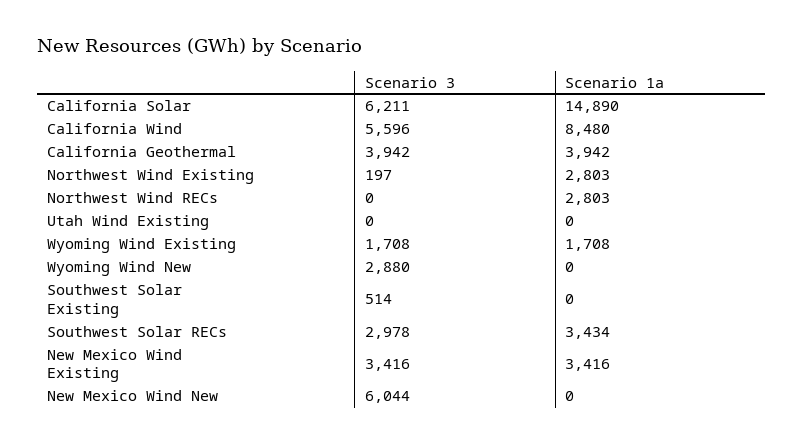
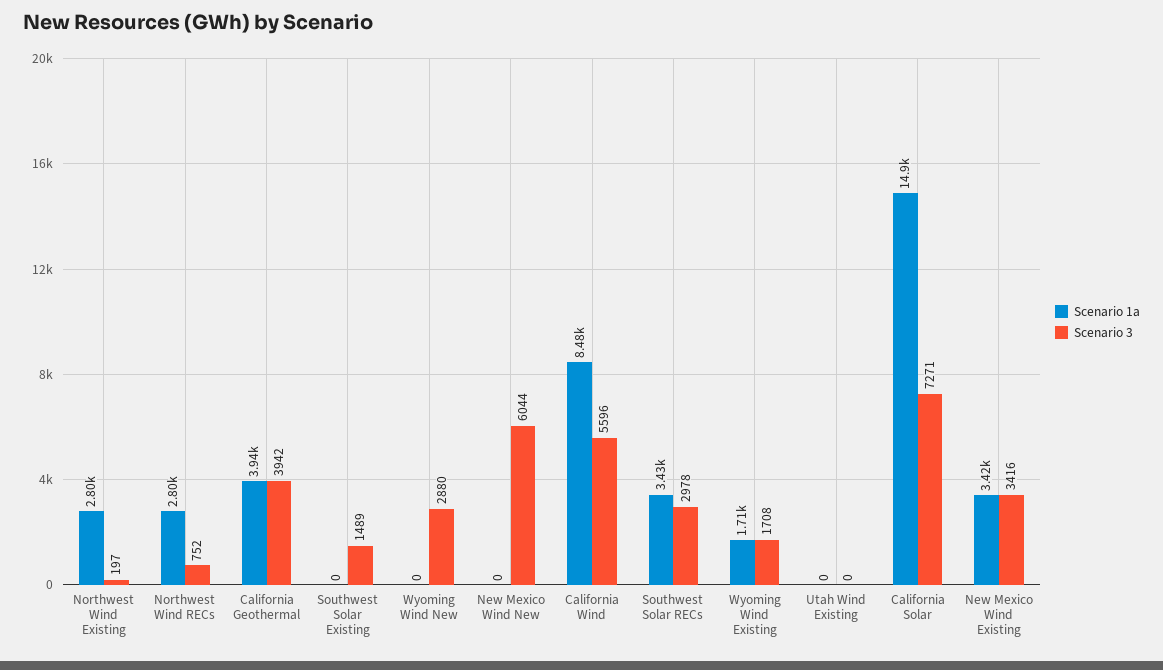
Scenario 3, California Solar: 6211 -> 7271
Scenario 3, Northwest Wind RECs: 0 -> 752
Scenario 3, Southwest Solar Existing: 514 -> 1489

